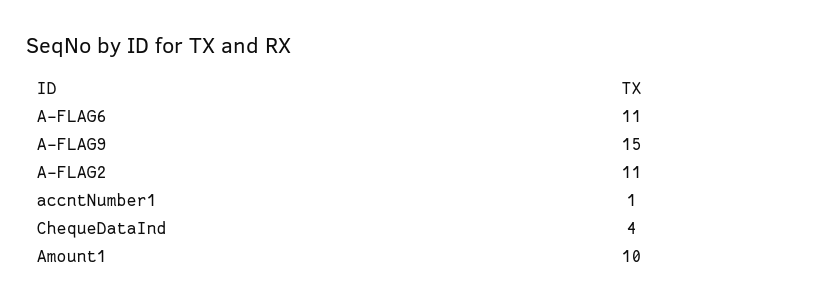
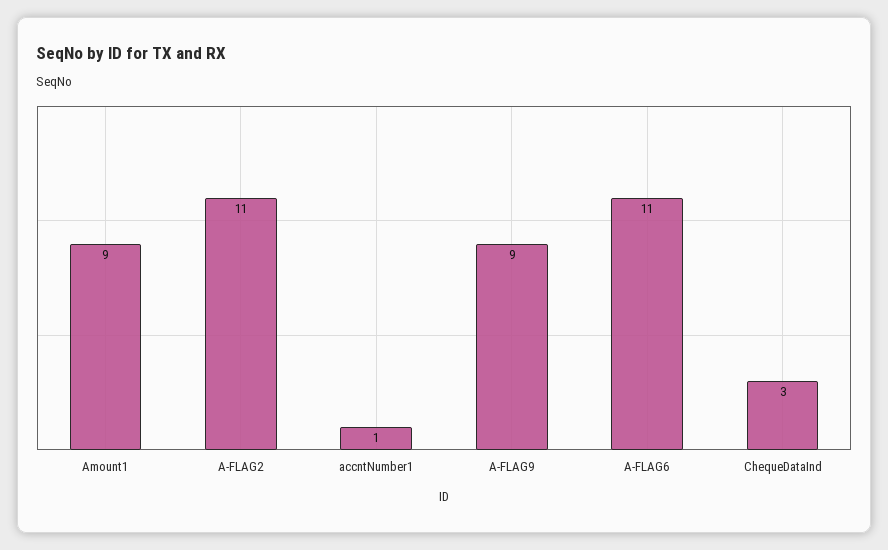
A-FLAG9: 15 -> 9
ChequeDataInd: 4 -> 3
Amount1: 10 -> 9

